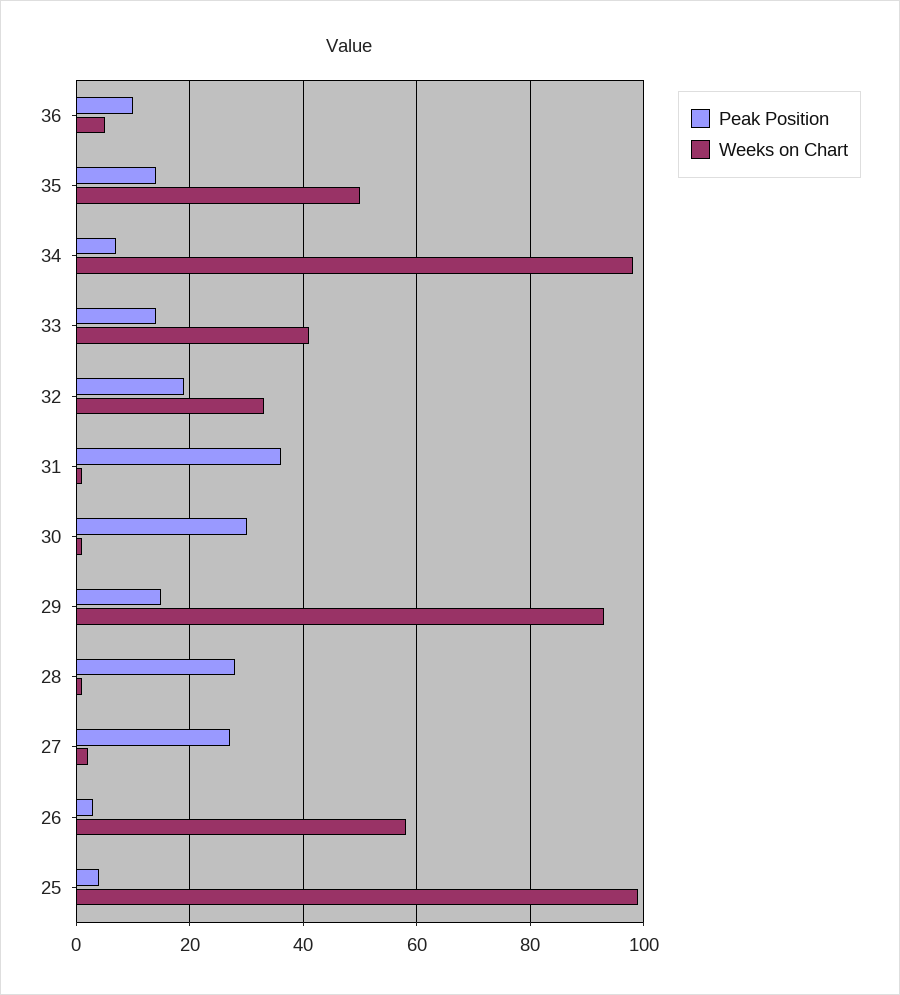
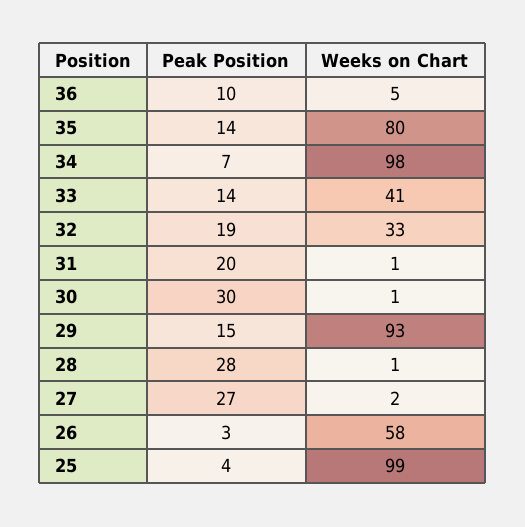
Weeks on Chart, 35: 50 -> 80
Peak Position, 31: 35 -> 20

